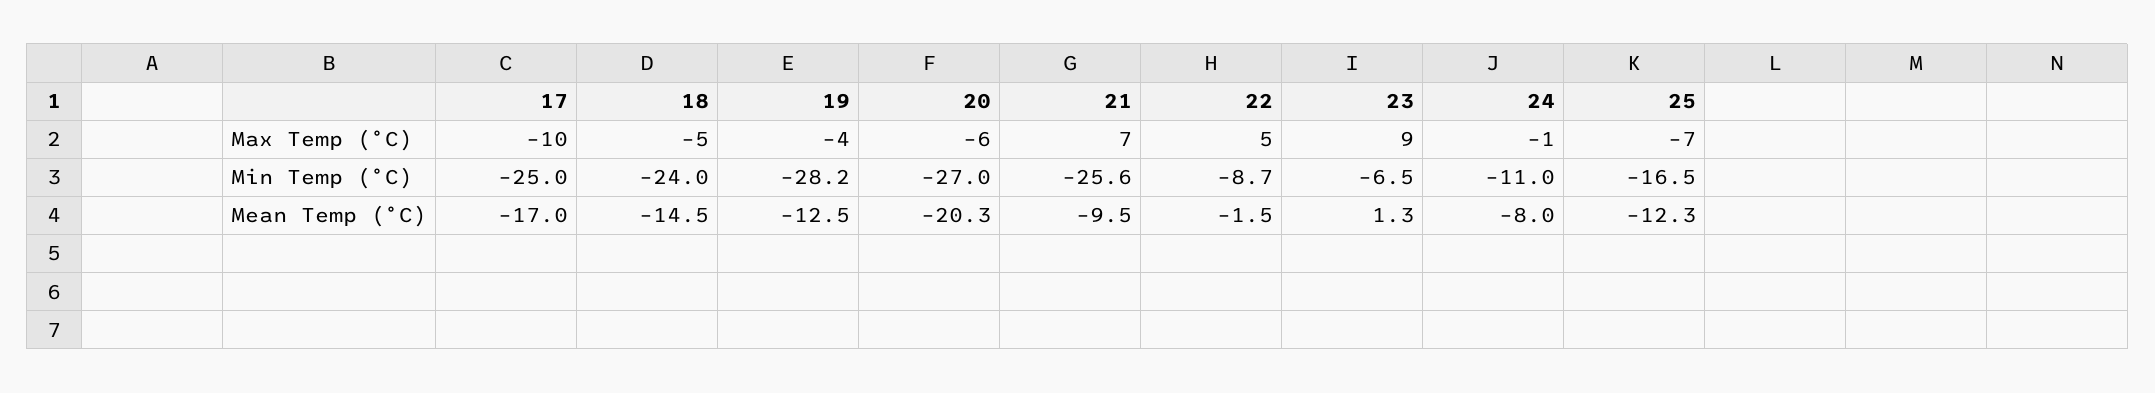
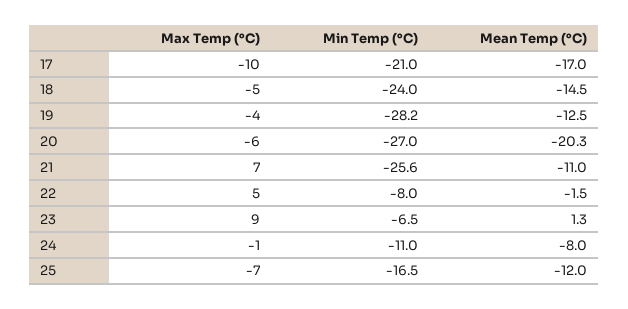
17, Min Temp (°C): -25 -> -21
22, Min Temp (°C): -8.7 -> -8
21, Mean Temp (°C): -9.5 -> -11
25, Mean Temp (°C): -12.3 -> -12

